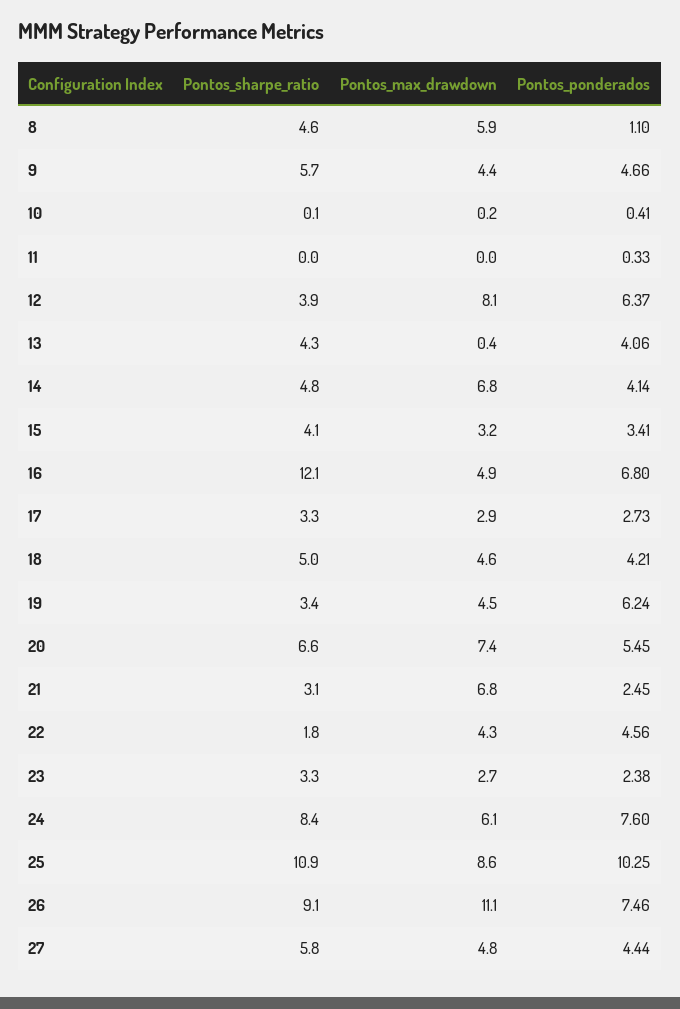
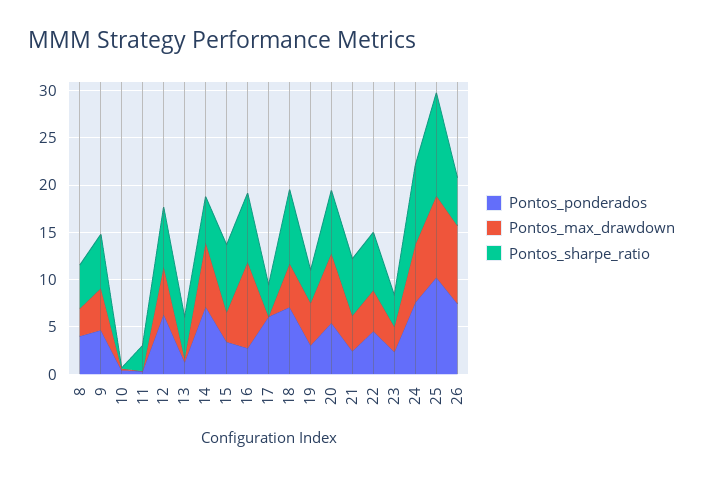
Pontos_max_drawdown, 8: 5.9 -> 3
Pontos_ponderados, 8: 1.1 -> 4
Pontos_sharpe_ratio, 11: 0 -> 3
Pontos_sharpe_ratio, 12: 3.9 -> 6
Pontos_max_drawdown, 12: 8.1 -> 5
Pontos_ponderados, 13: 4.06 -> 1
Pontos_ponderados, 14: 4.14 -> 7
Pontos_sharpe_ratio, 15: 4.1 -> 7
Pontos_sharpe_ratio, 16: 12.1 -> 7
Pontos_max_drawdown, 16: 4.9 -> 9
Pontos_ponderados, 16: 6.8 -> 3
Pontos_max_drawdown, 17: 2.9 -> 0
Pontos_ponderados, 17: 2.73 -> 6
Pontos_sharpe_ratio, 18: 5 -> 8
Pontos_ponderados, 18: 4.21 -> 7
Pontos_ponderados, 19: 6.24 -> 3
Pontos_sharpe_ratio, 21: 3.1 -> 6
Pontos_max_drawdown, 21: 6.8 -> 4
Pontos_sharpe_ratio, 22: 1.8 -> 6
Pontos_sharpe_ratio, 26: 9.1 -> 5
Pontos_max_drawdown, 26: 11.1 -> 8
Pontos_sharpe_ratio, 27: 5.8 -> none
Pontos_max_drawdown, 27: 4.8 -> none
Pontos_ponderados, 27: 4.44 -> none

